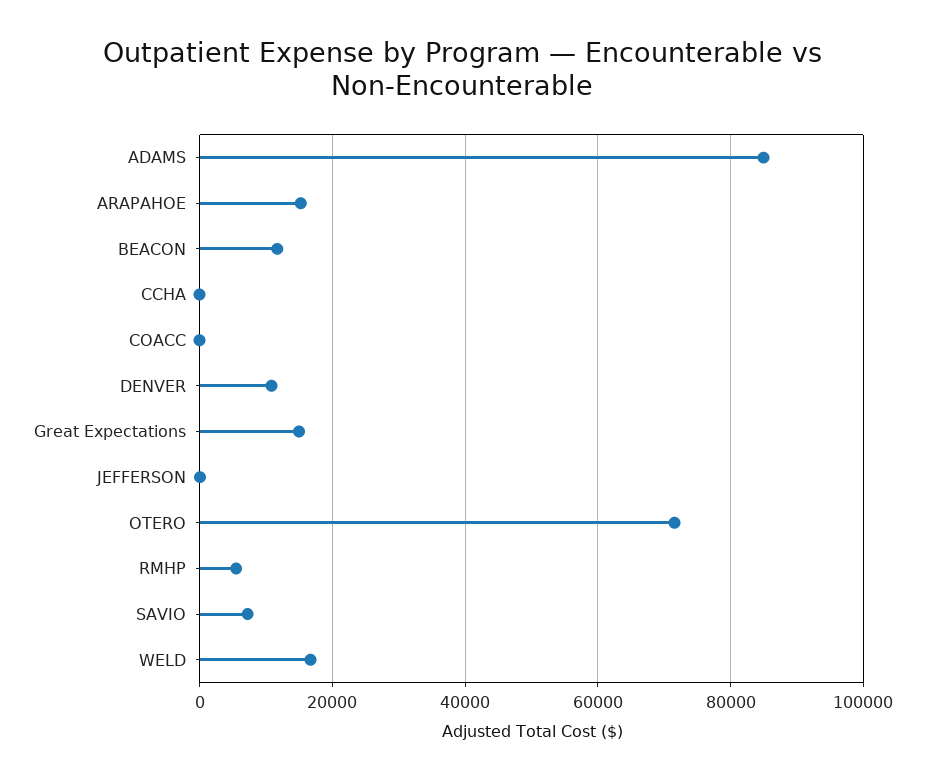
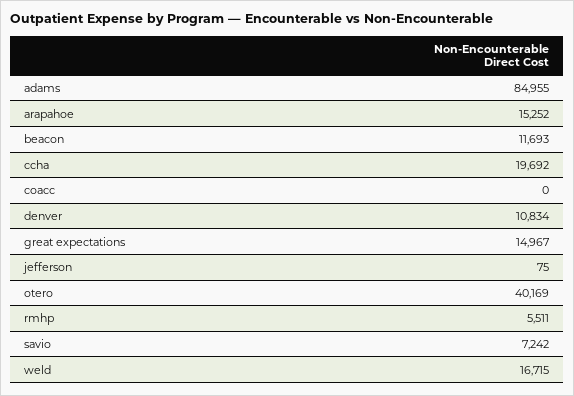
CCHA: 0 -> 19692
OTERO: 72000 -> 40169

